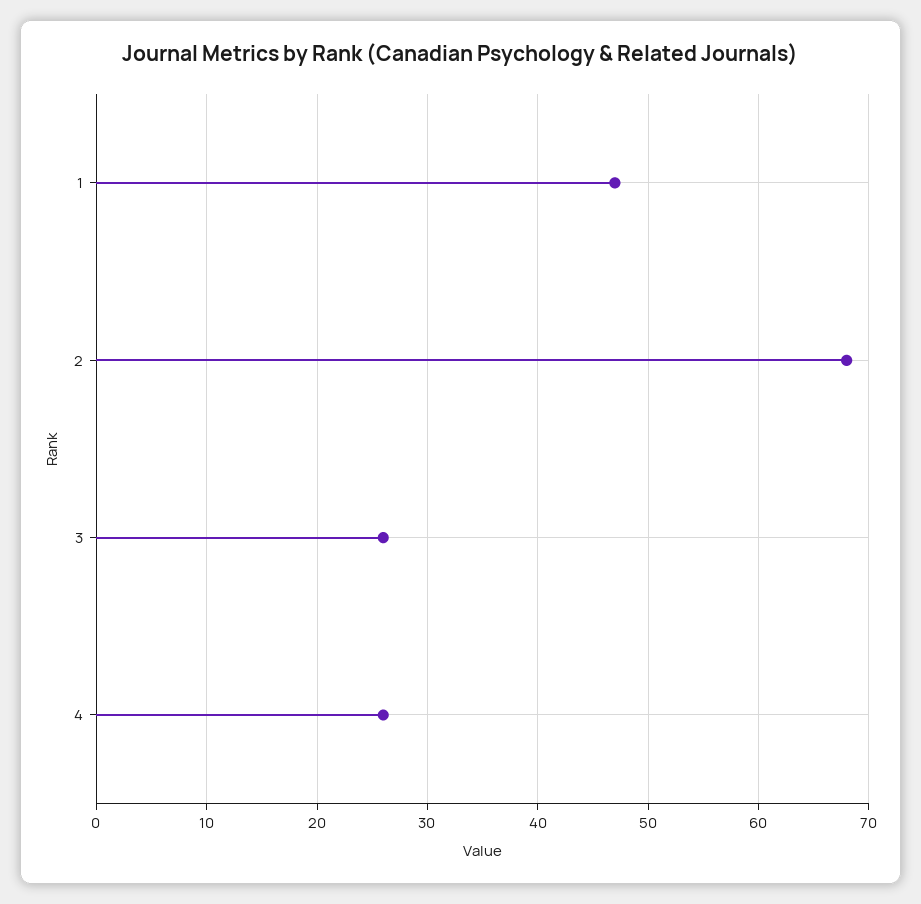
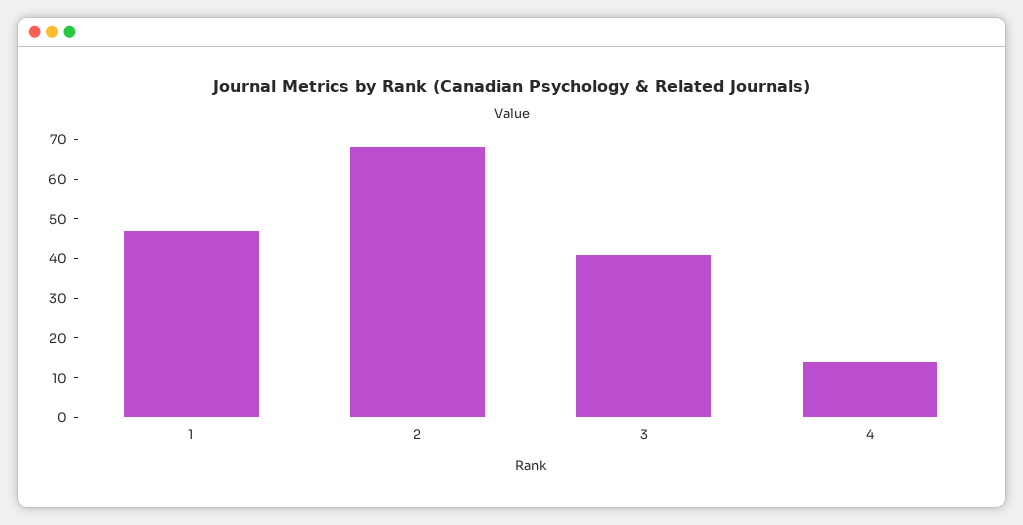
3: 26 -> 40
4: 26 -> 15

